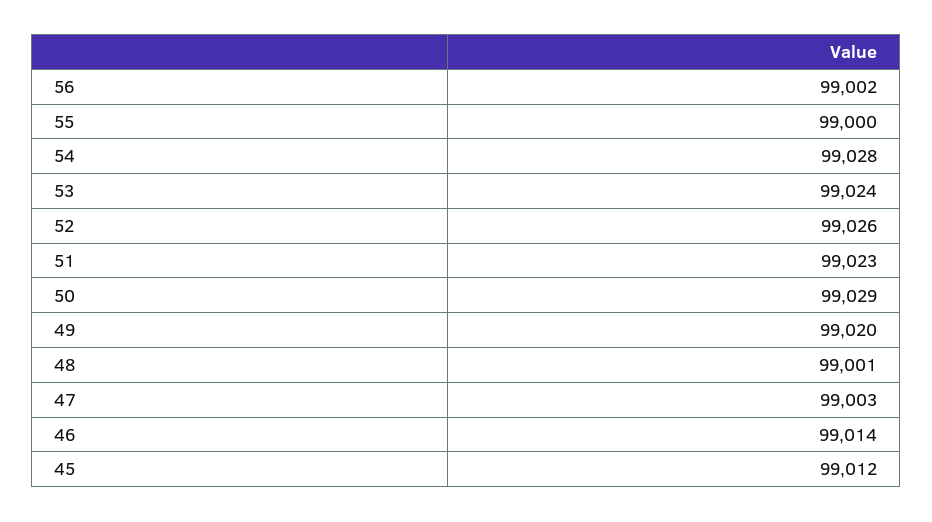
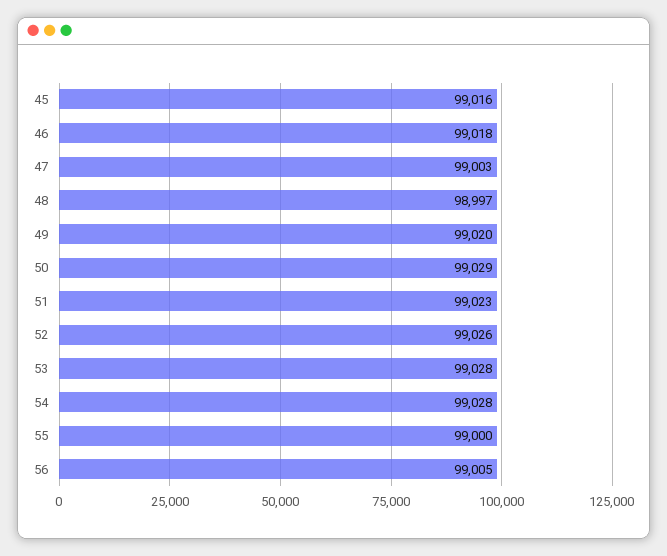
56: 99002 -> 99005
53: 99024 -> 99028
48: 99001 -> 98997
46: 99014 -> 99018
45: 99012 -> 99016

